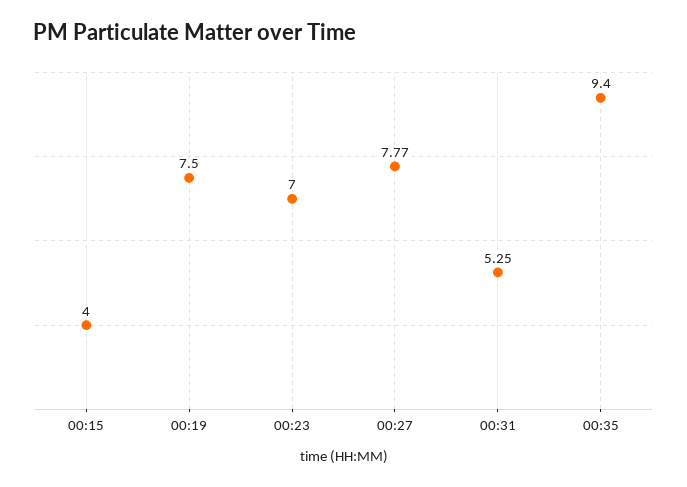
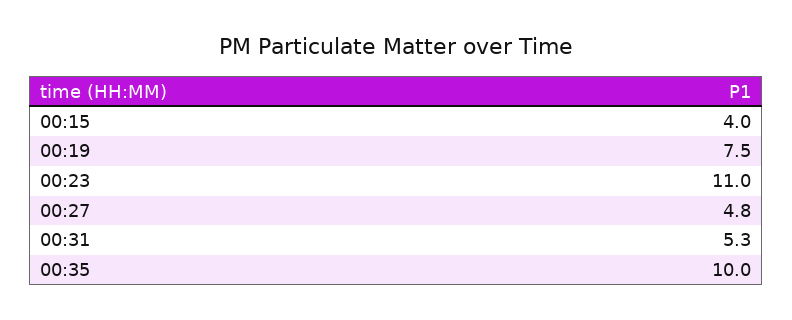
00:23: 7 -> 11
00:27: 7.77 -> 4.8
00:35: 9.4 -> 10

